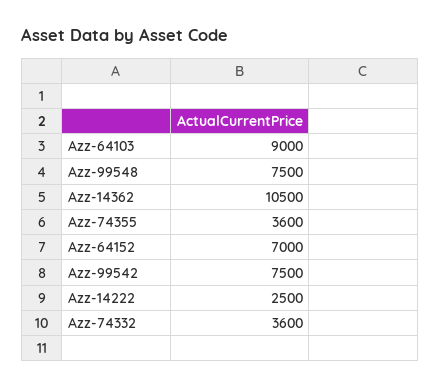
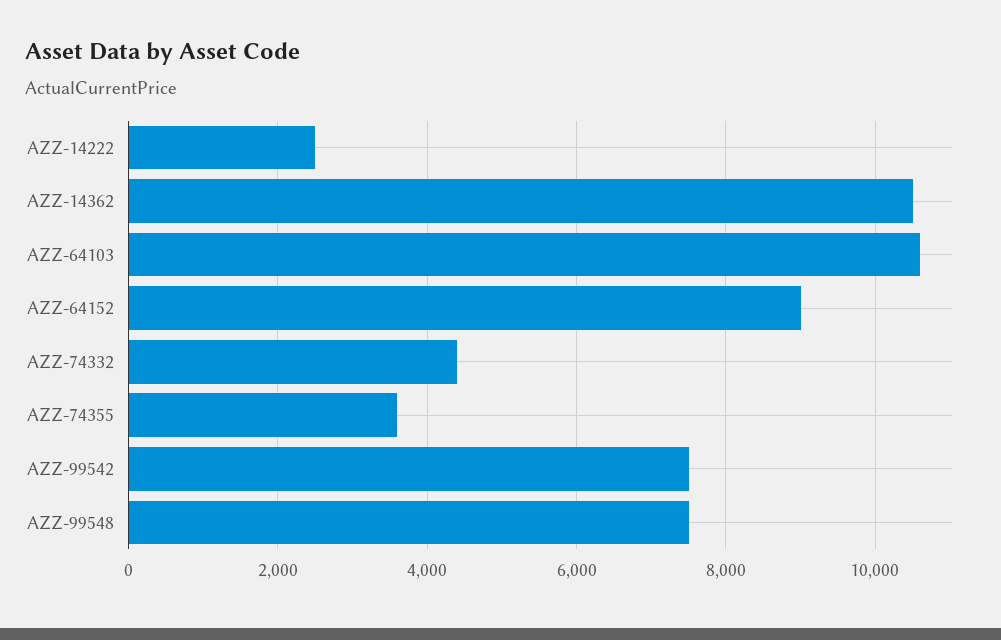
Azz-64103: 9000 -> 10600
Azz-64152: 7000 -> 9000
Azz-74332: 3600 -> 4400

